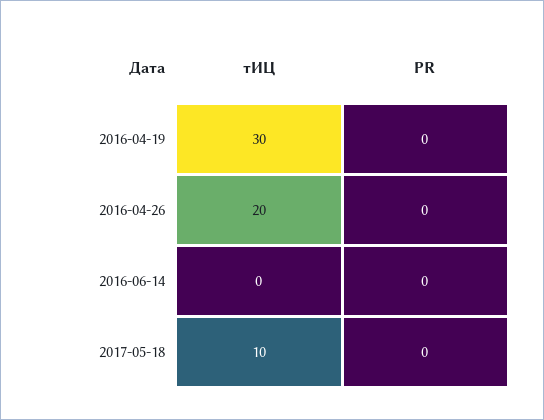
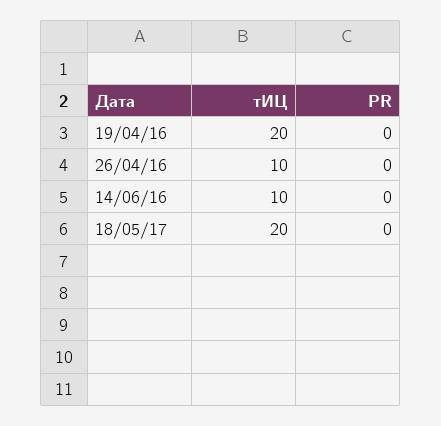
тИЦ, 2016-04-19: 30 -> 20
тИЦ, 2016-04-26: 20 -> 10
тИЦ, 2016-06-14: 0 -> 10
тИЦ, 2017-05-18: 10 -> 20

